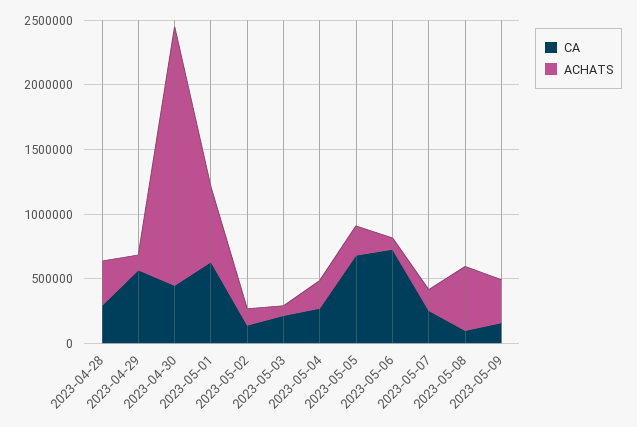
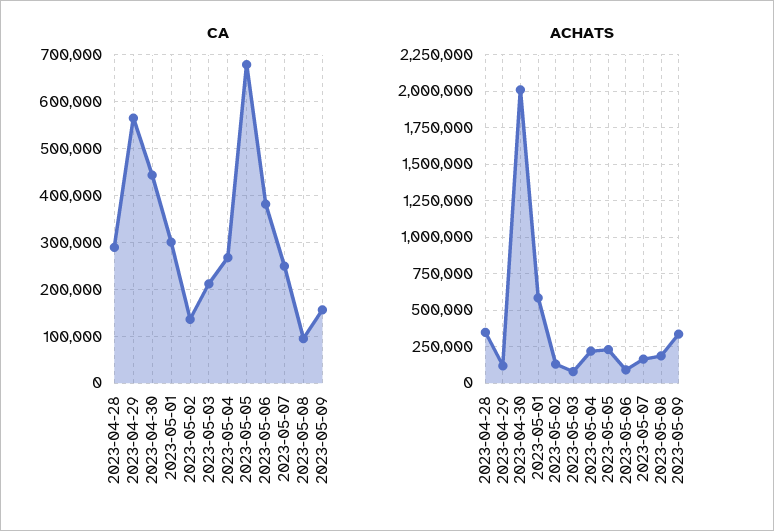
CA, 2023-05-01: 600000 -> 300000
CA, 2023-05-06: 700000 -> 380000
ACHATS, 2023-05-08: 500000 -> 200000

